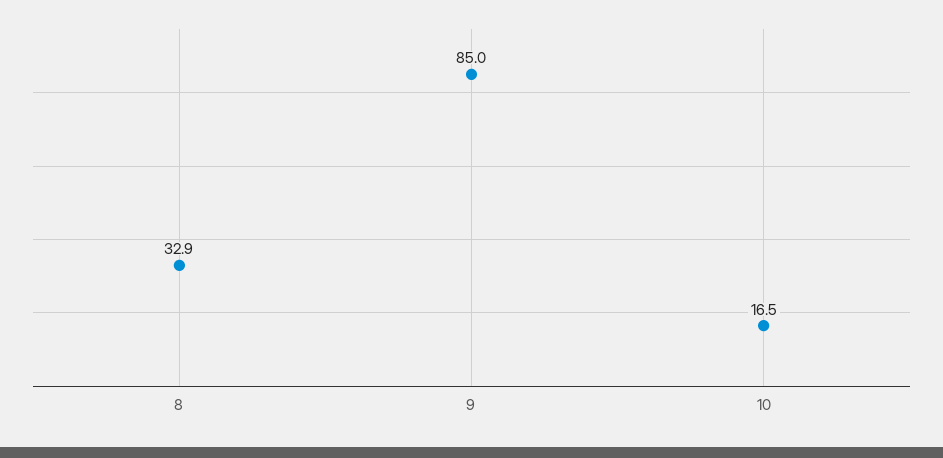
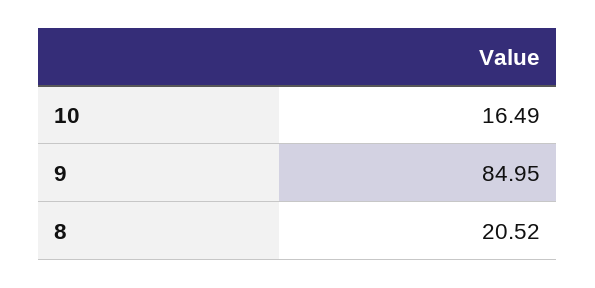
8: 32.9 -> 20.52

